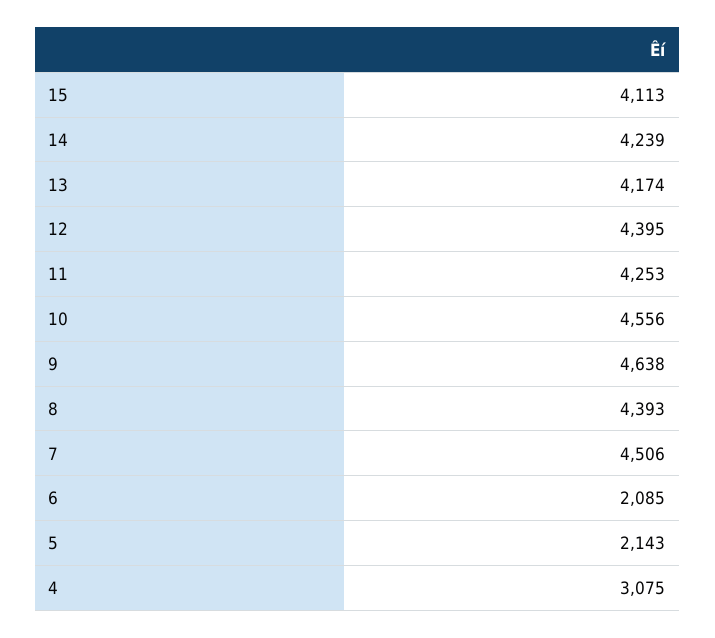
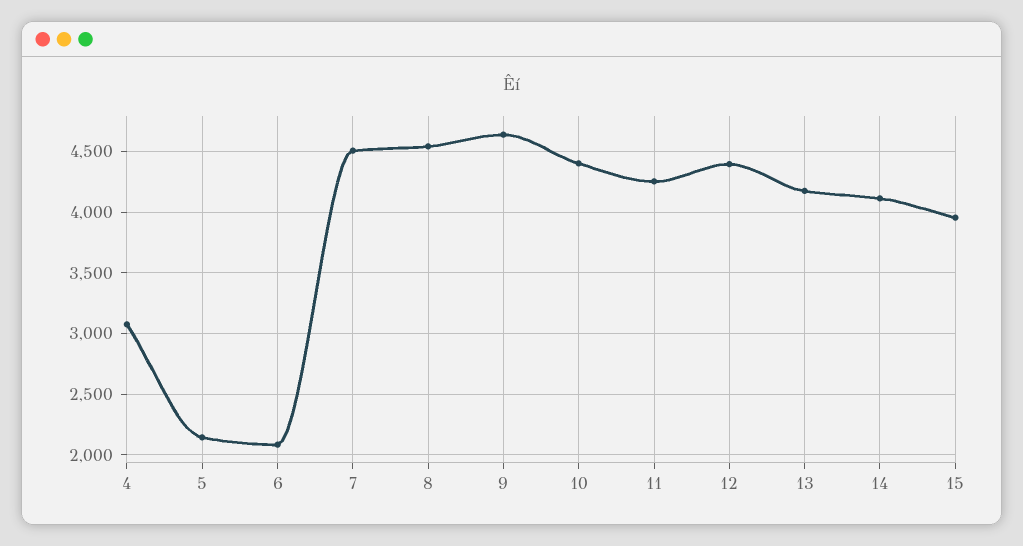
15: 4113 -> 3950
14: 4239 -> 4100
10: 4556 -> 4400
8: 4393 -> 4550

